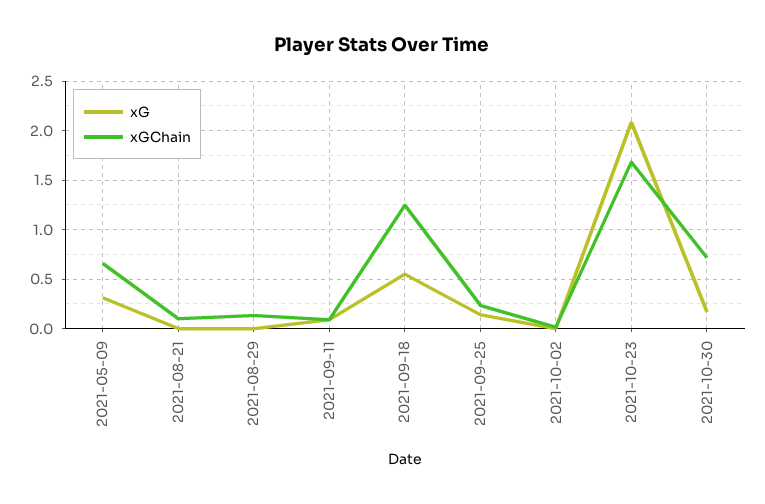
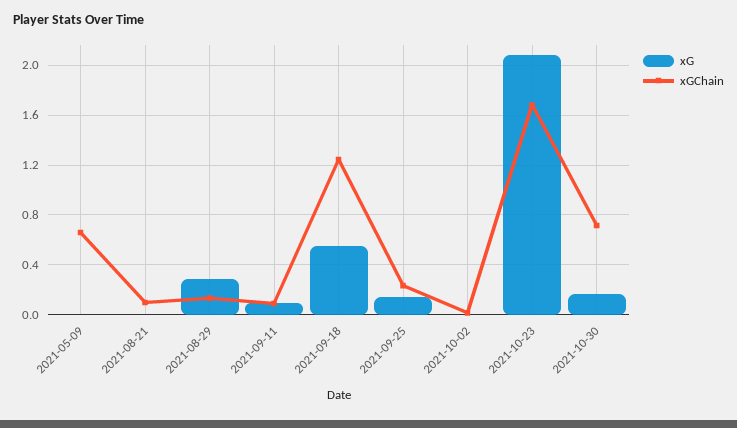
xG, 2021-05-09: 0.3 -> 0
xG, 2021-08-29: 0 -> 0.3

